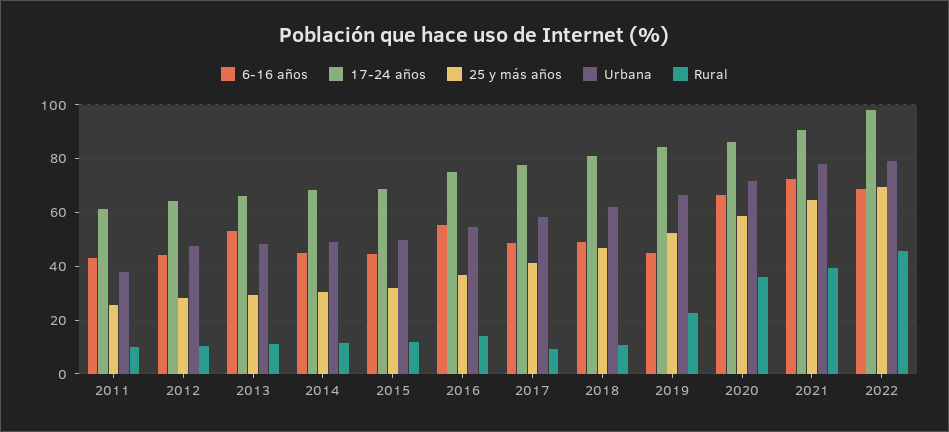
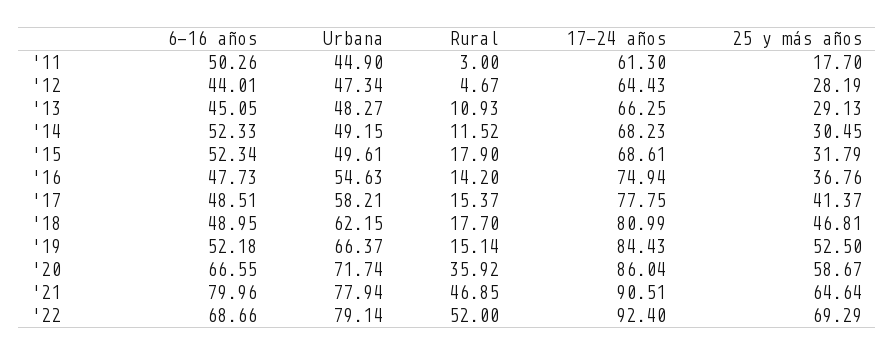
6-16 años, 2011: 42.5 -> 50.26
25 y más años, 2011: 25 -> 17.7
Urbana, 2011: 37.5 -> 44.9
Rural, 2011: 10 -> 3
Rural, 2012: 10 -> 4.67
6-16 años, 2013: 52.5 -> 45.05
6-16 años, 2014: 45 -> 52.33
6-16 años, 2015: 45 -> 52.34
Rural, 2015: 12.5 -> 17.9
6-16 años, 2016: 55 -> 47.73
Rural, 2017: 10 -> 15.37
Rural, 2018: 10 -> 17.7
6-16 años, 2019: 45 -> 52.18
Rural, 2019: 22.5 -> 15.14
6-16 años, 2021: 72.5 -> 79.96
Rural, 2021: 40 -> 46.85
17-24 años, 2022: 97.5 -> 92.4
Rural, 2022: 45 -> 52

